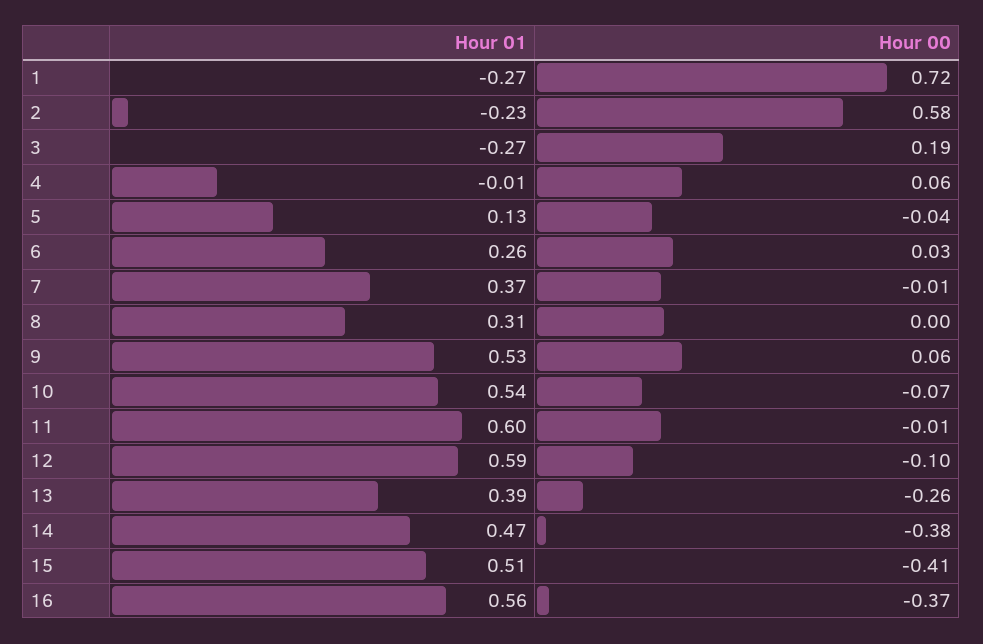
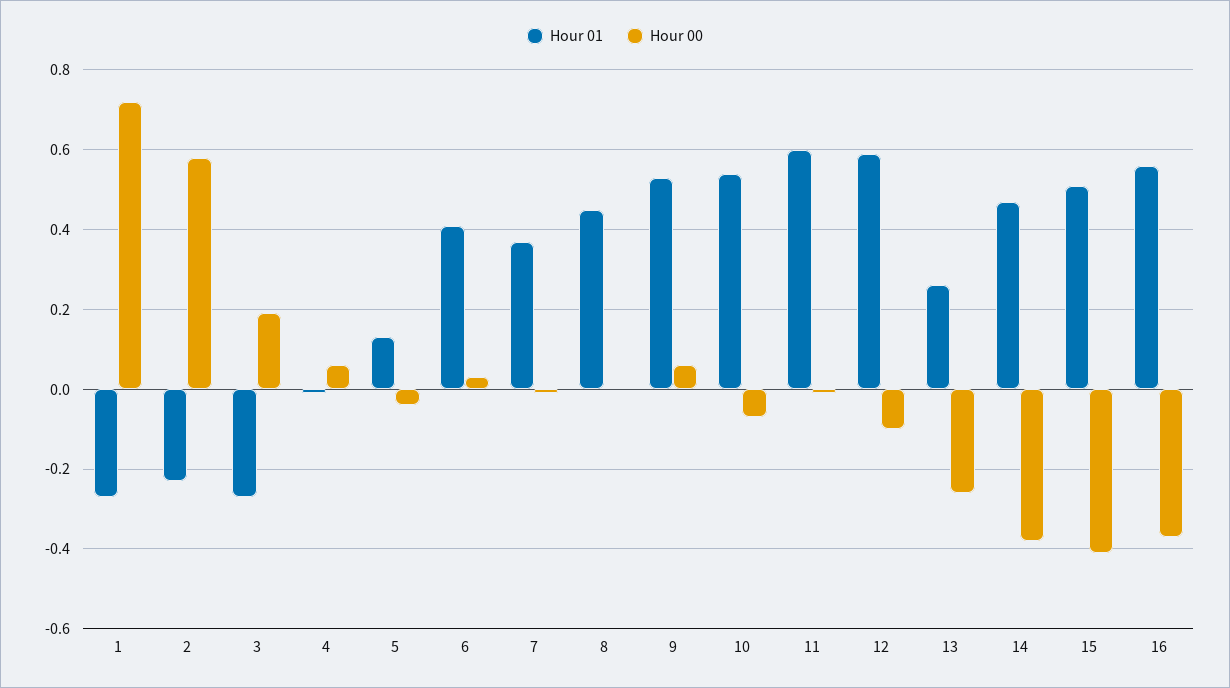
Hour 01, 6: 0.26 -> 0.4
Hour 01, 8: 0.31 -> 0.45
Hour 01, 13: 0.39 -> 0.25

